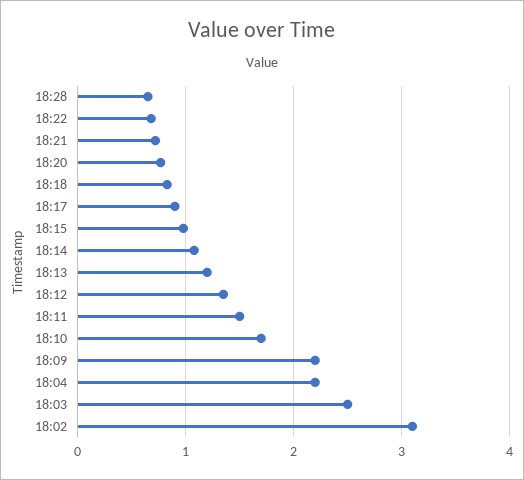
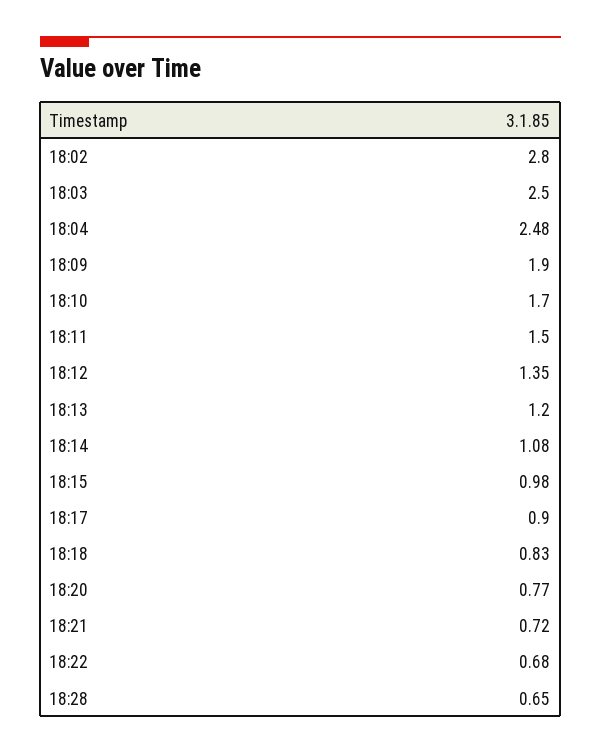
18:09: 2.2 -> 1.9
18:04: 2.2 -> 2.48
18:02: 3.1 -> 2.8

